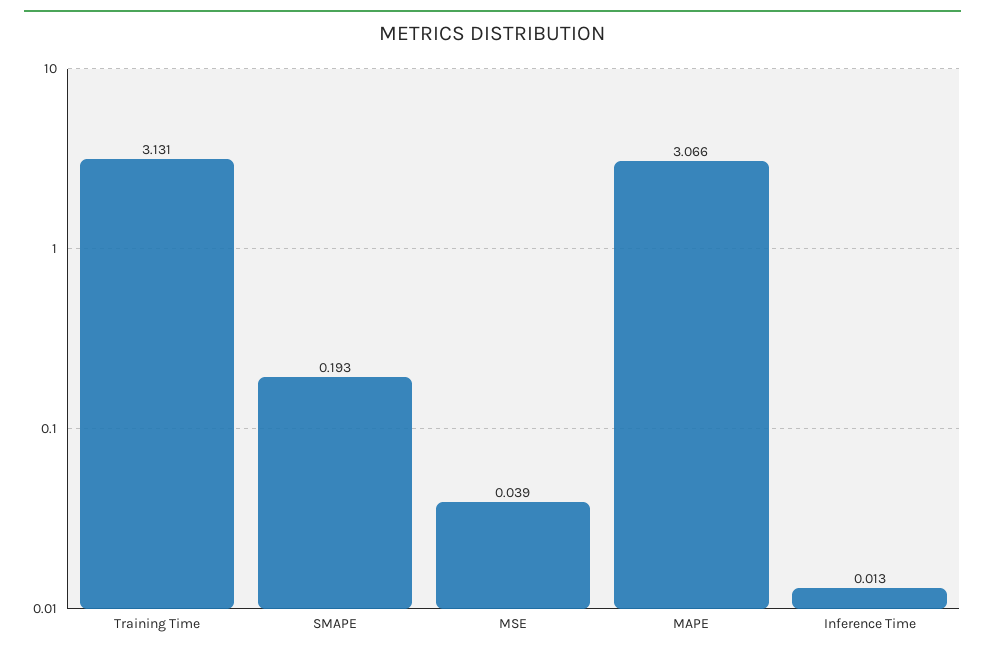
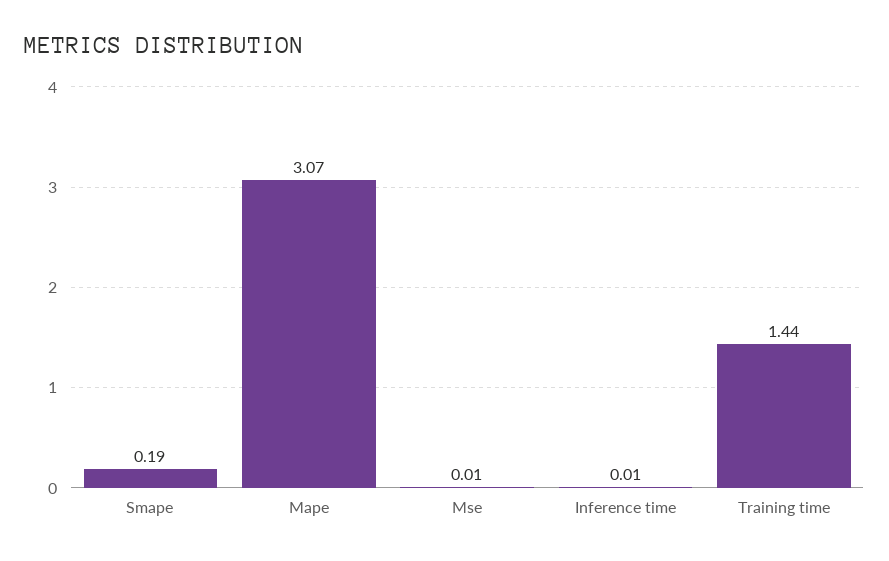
Training Time: 3.131 -> 1.44
MSE: 0.039 -> 0.01

